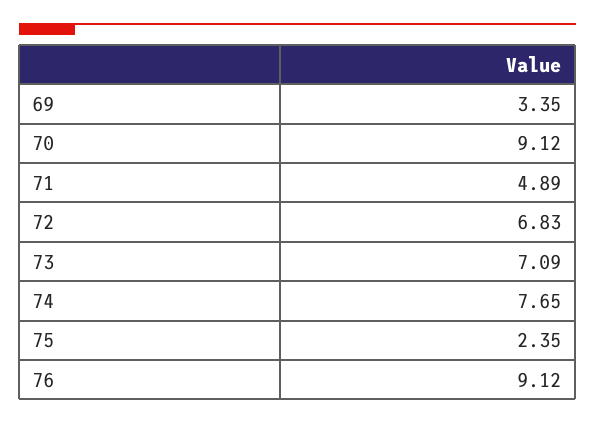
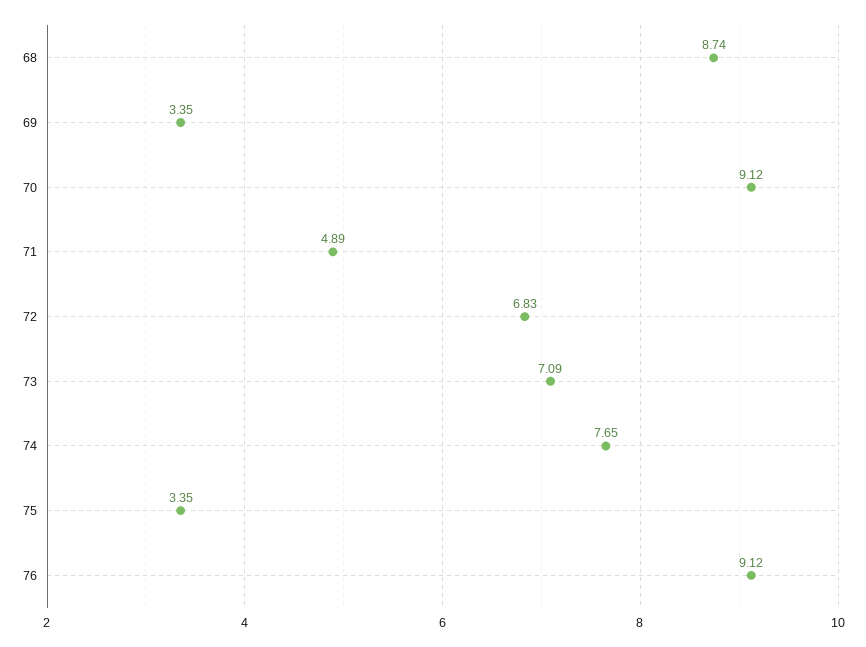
75: 2.35 -> 3.35
68: none -> 8.74

